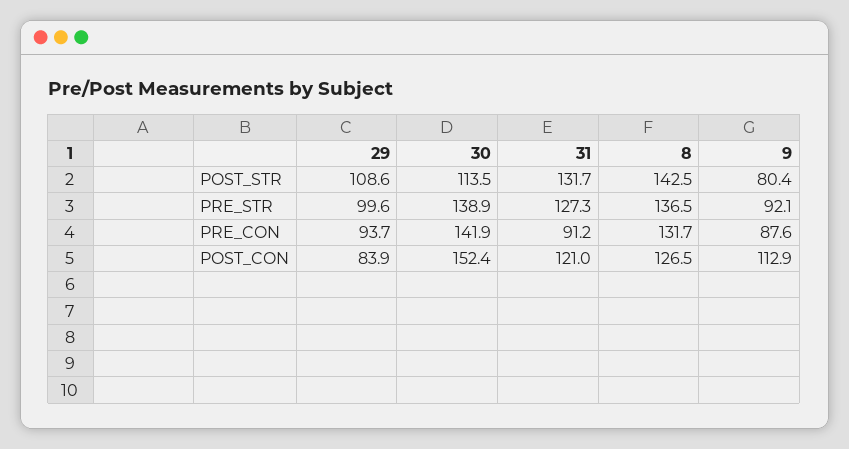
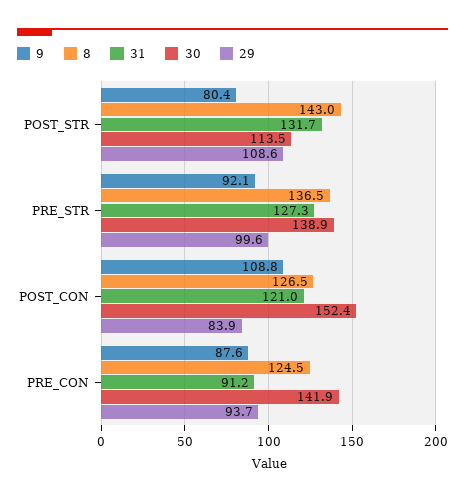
8, POST_STR: 142.5 -> 143
8, PRE_CON: 131.7 -> 124.5
9, POST_CON: 112.9 -> 108.8

